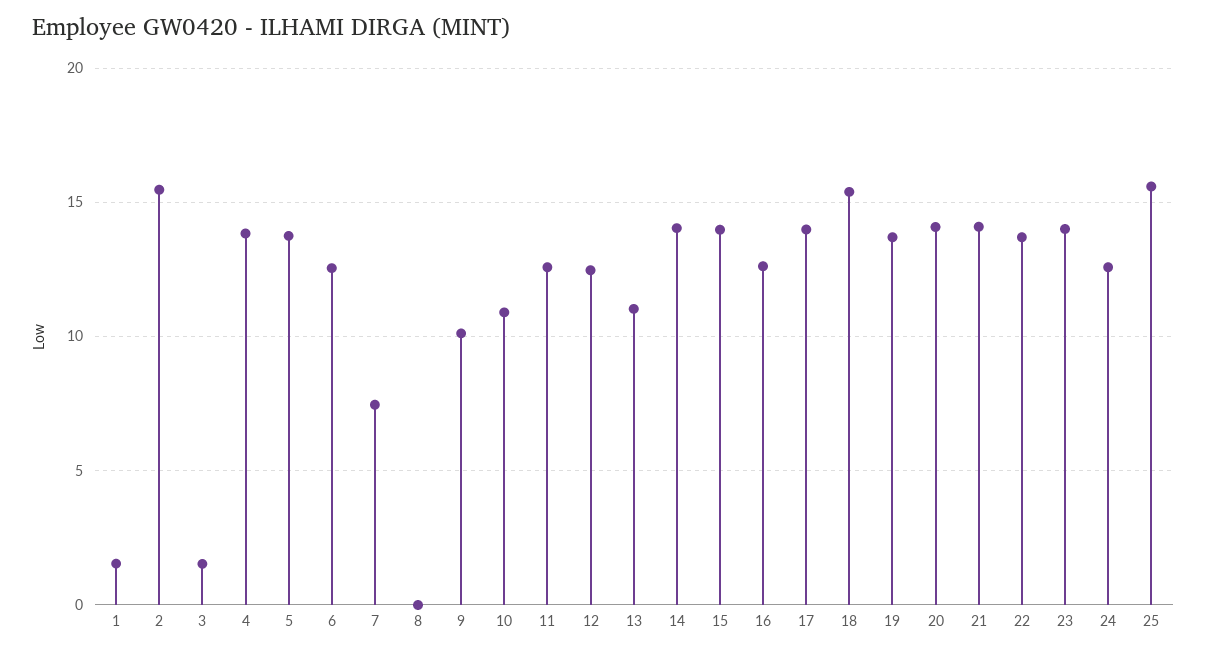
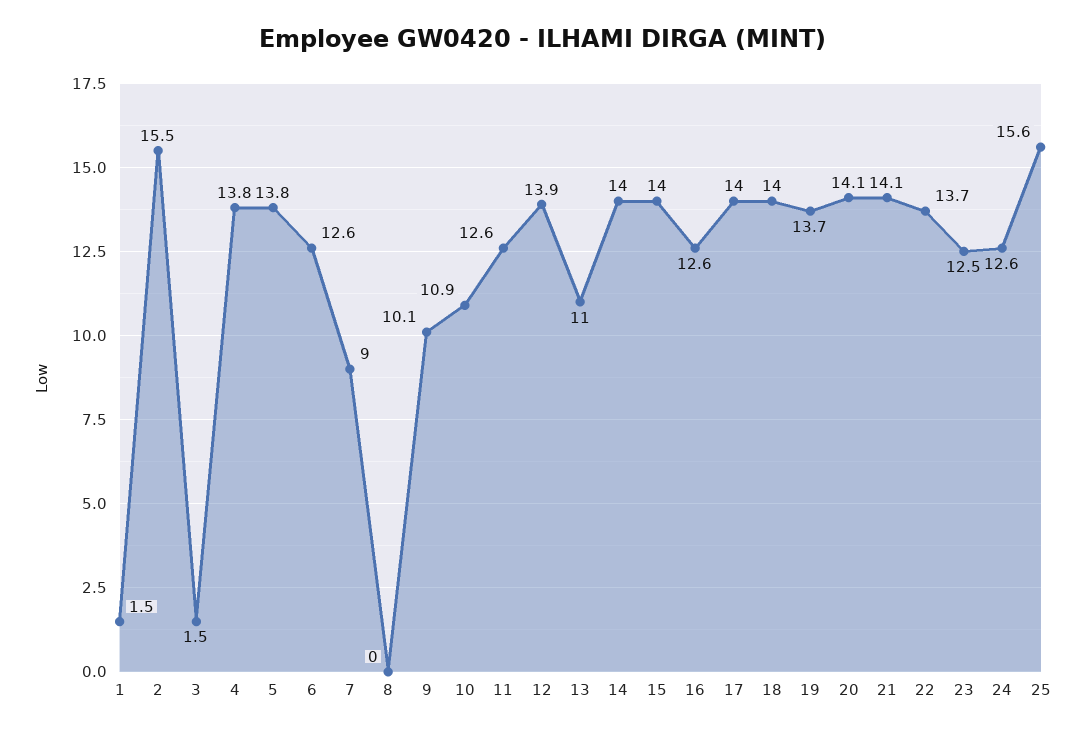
7: 7.5 -> 9
12: 12.5 -> 13.9
18: 15.5 -> 14
23: 14 -> 12.5

